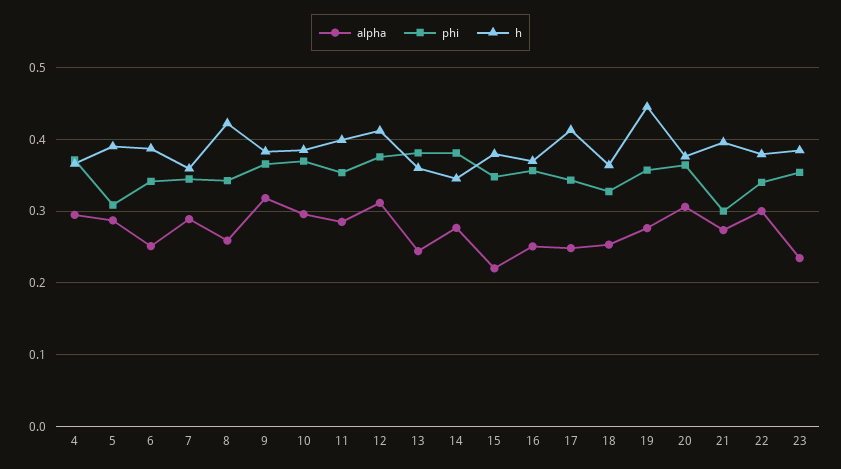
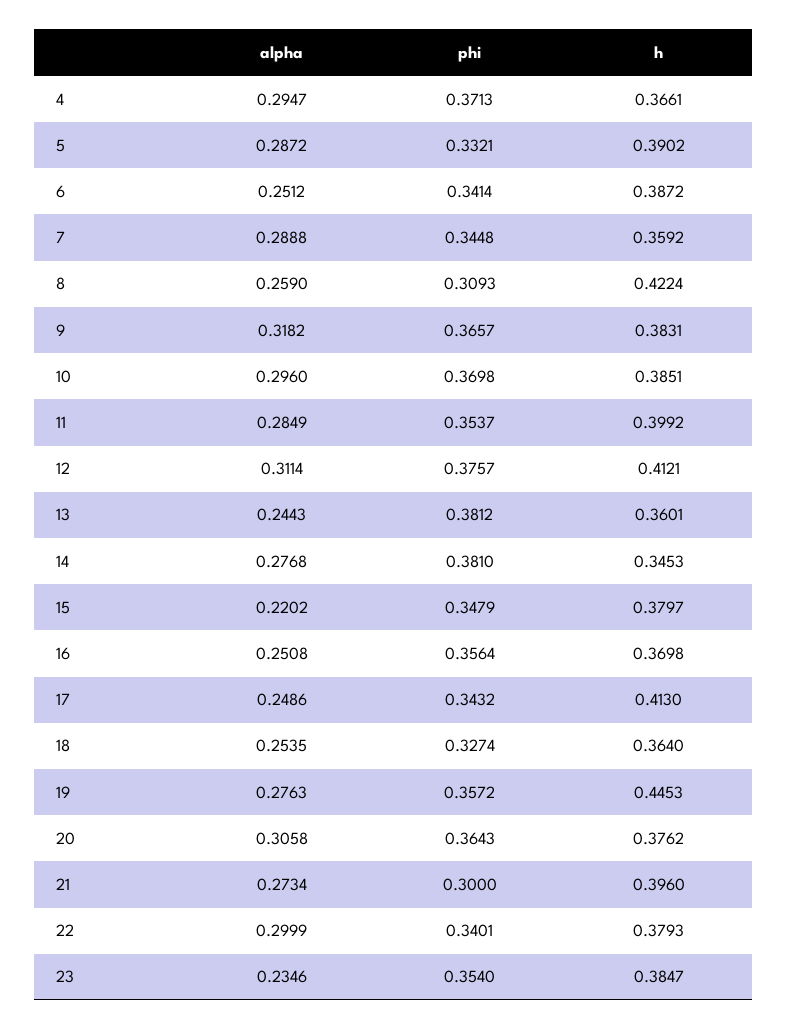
phi, 5: 0.31 -> 0.3321
phi, 8: 0.34 -> 0.3093

